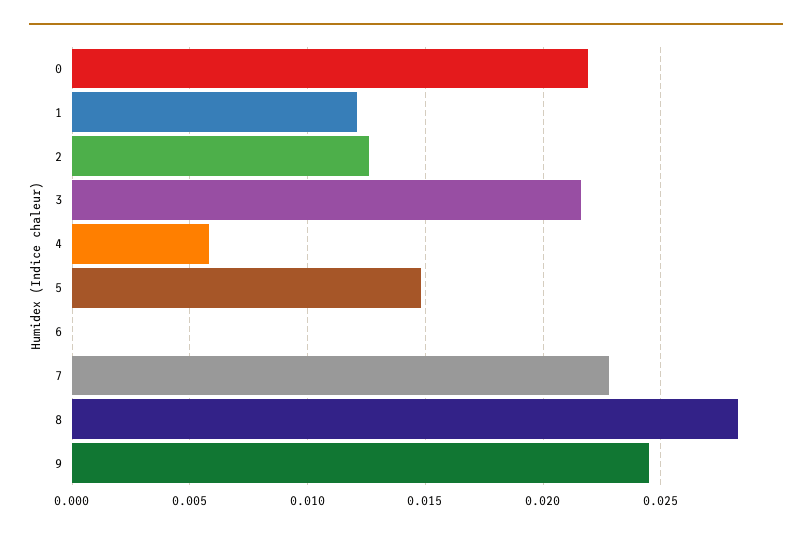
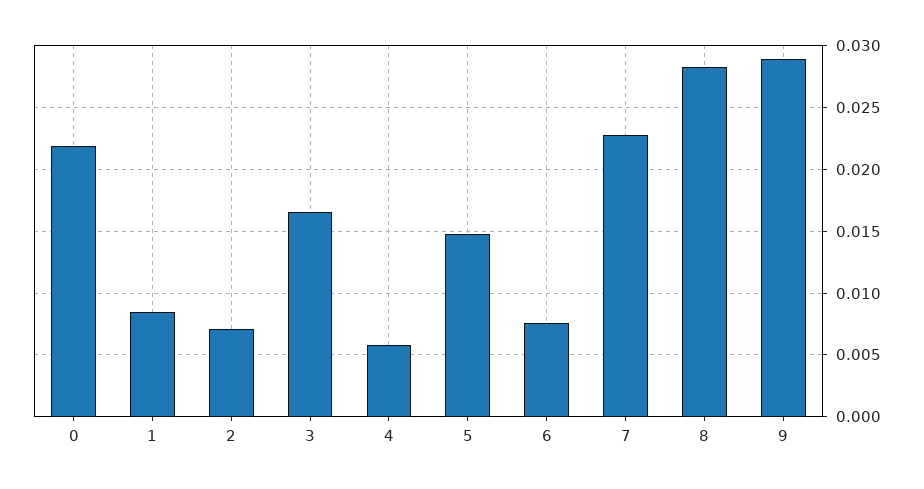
1: 0.012 -> 0.0085
2: 0.0125 -> 0.007
3: 0.0215 -> 0.0165
6: 0 -> 0.0075
9: 0.0245 -> 0.029

